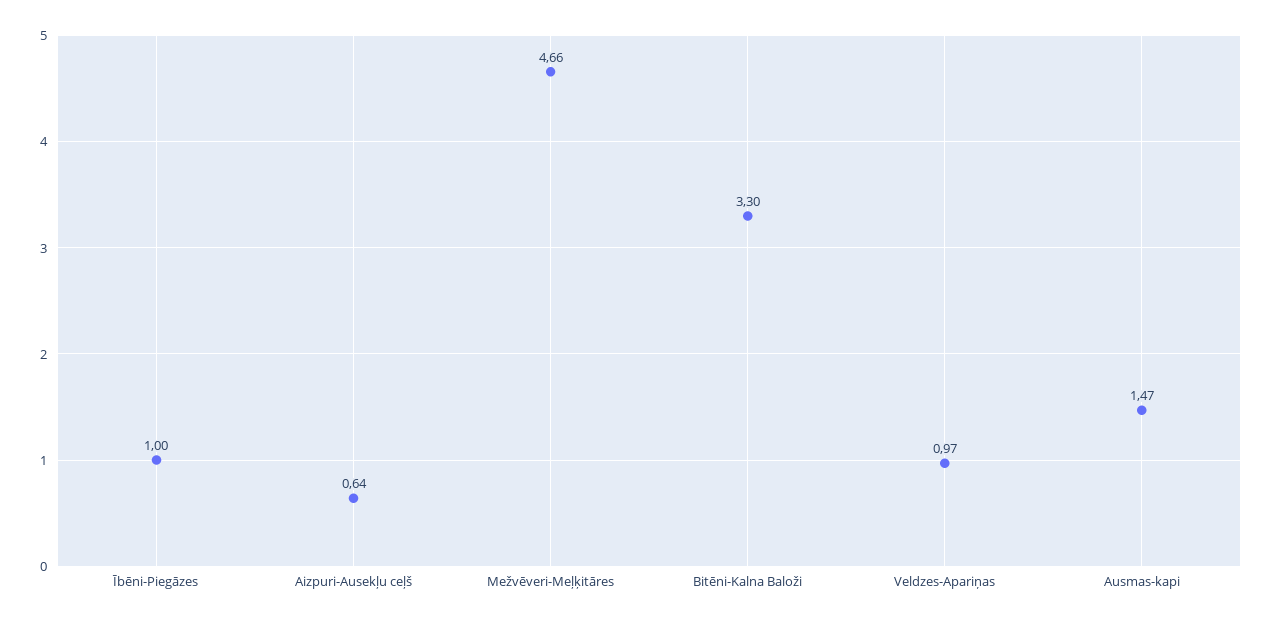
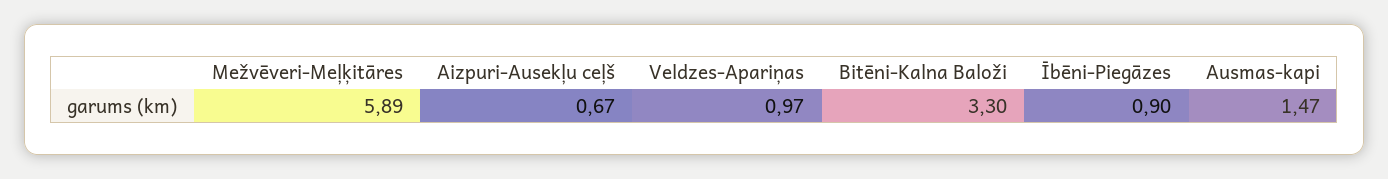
Ībēni-Piegāzes: 1 -> 0.9
Aizpuri-Ausekļu ceļš: 0.64 -> 0.67
Mežvēveri-Meļķitāres: 4.66 -> 5.89

